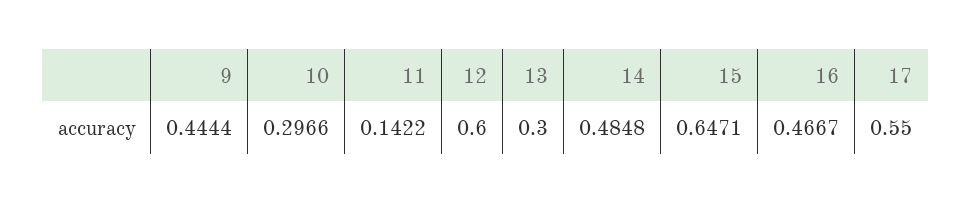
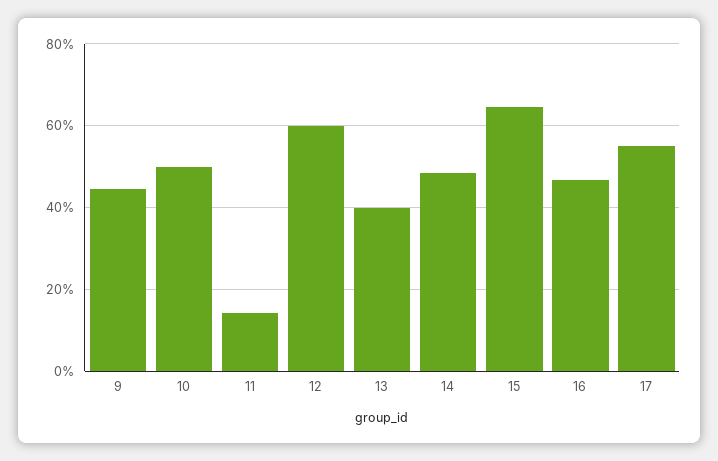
10: 0.2966 -> 0.5
13: 0.3 -> 0.4

